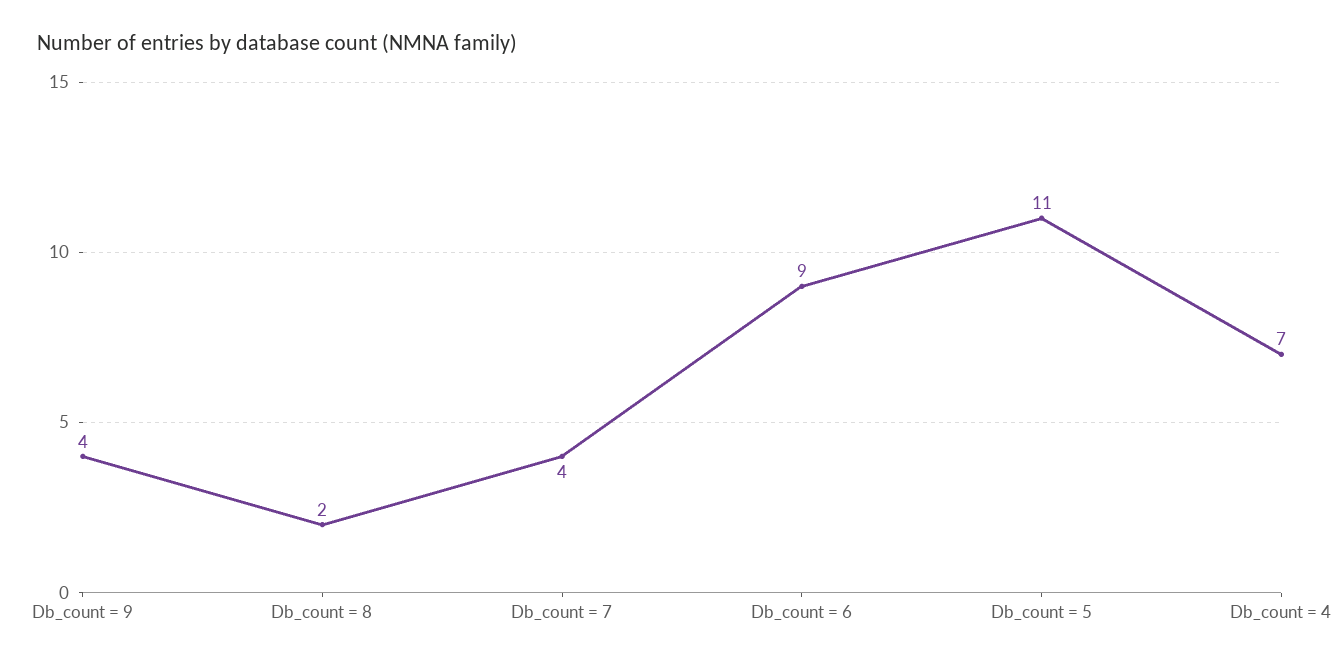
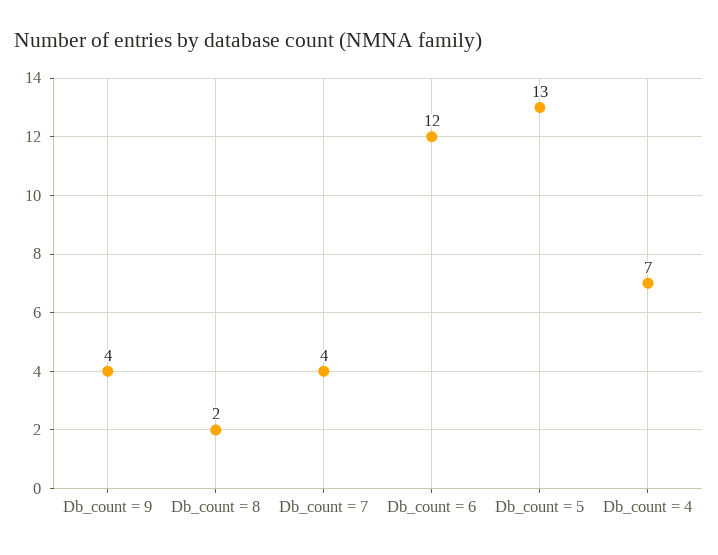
Db_count = 6: 9 -> 12
Db_count = 5: 11 -> 13

